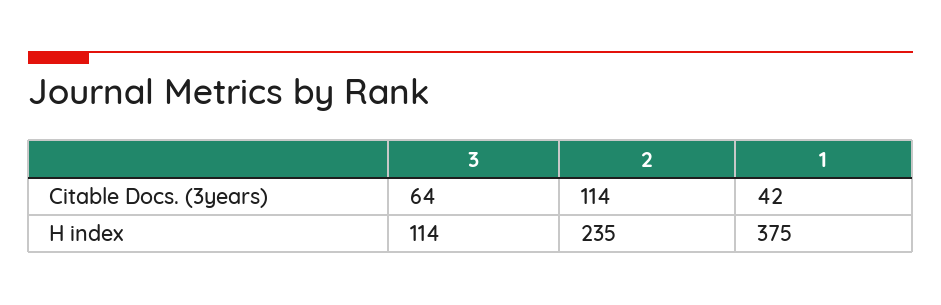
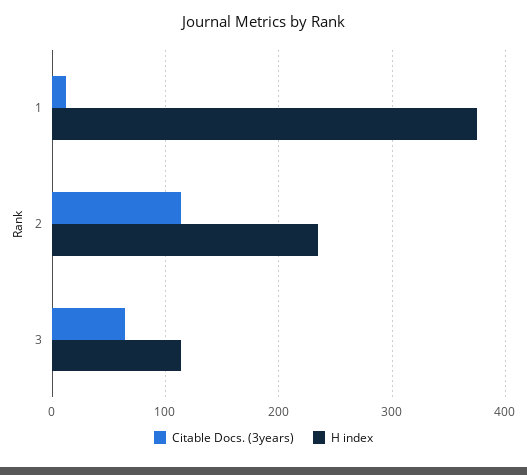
Citable Docs. (3years), 1: 42 -> 10

